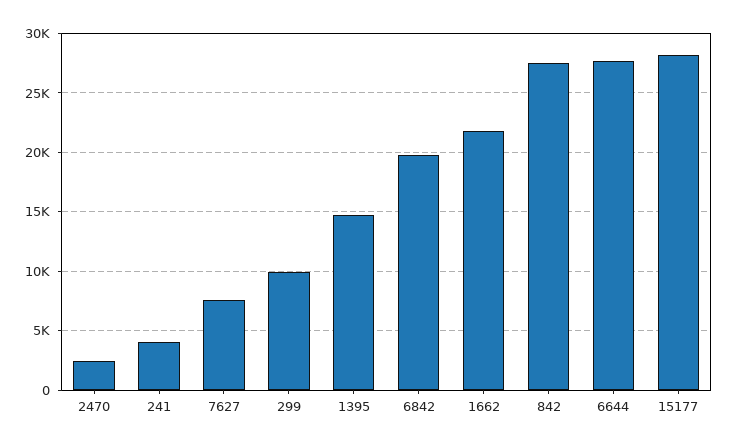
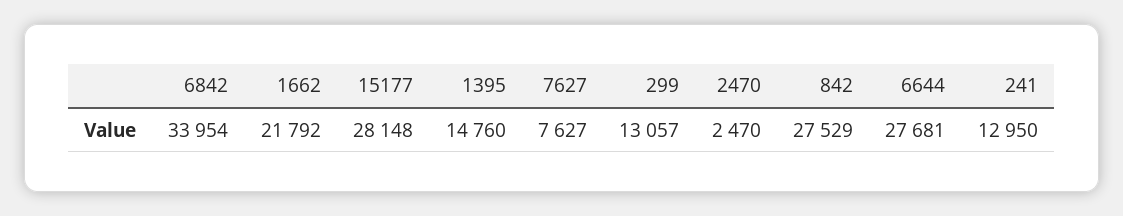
241: 4000 -> 12950
299: 10000 -> 13057
6842: 20000 -> 33954

